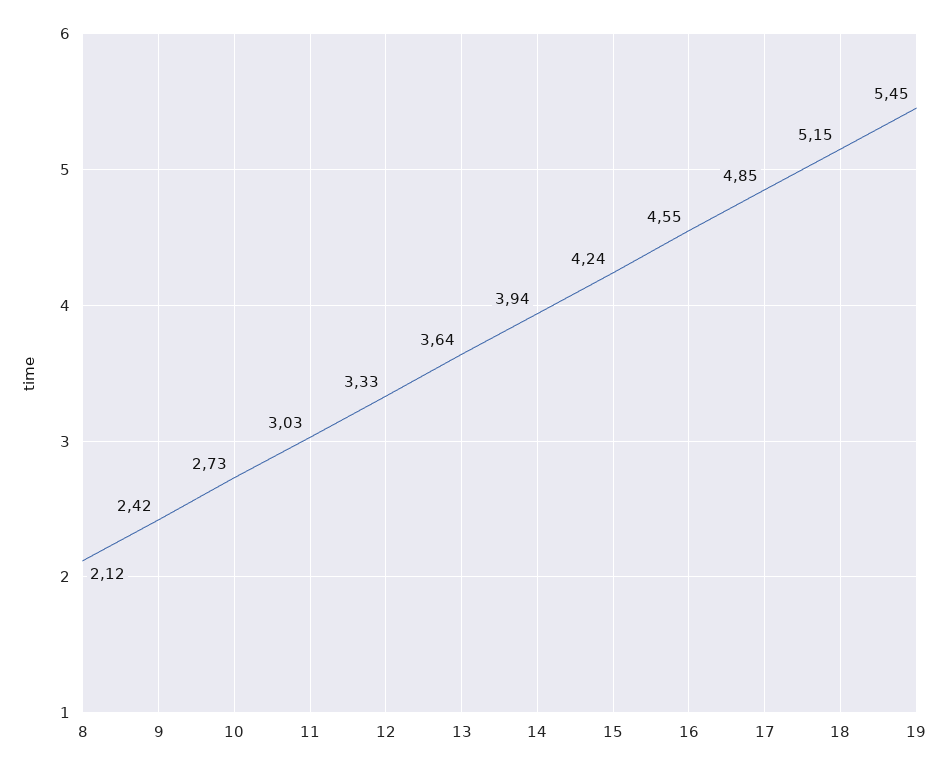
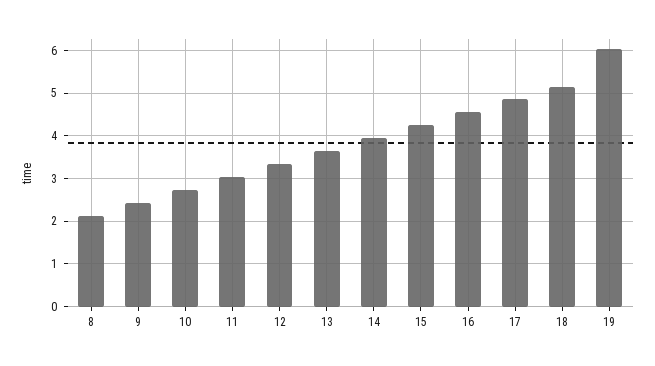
19: 5.45 -> 6

